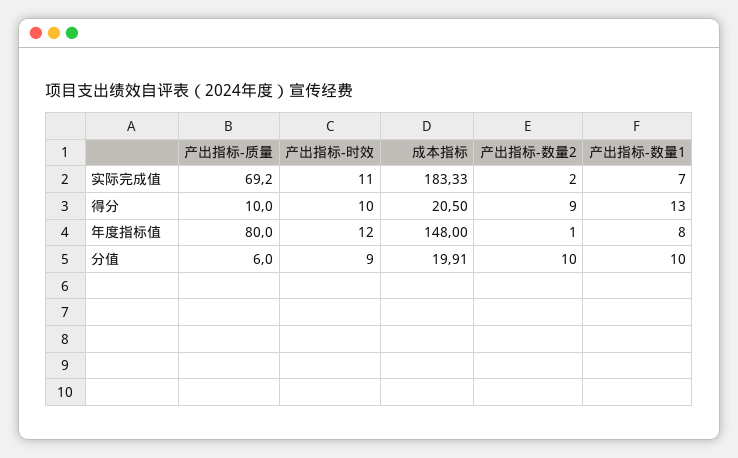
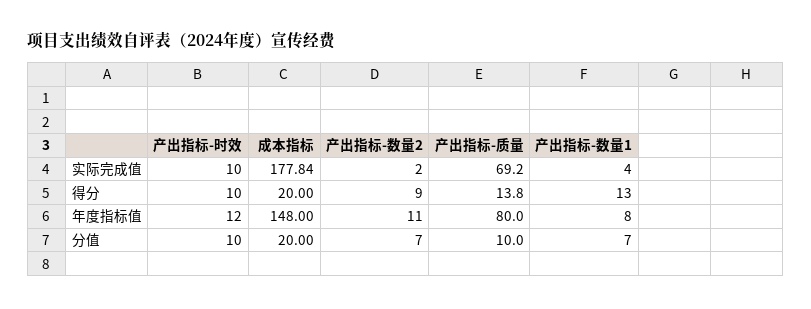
产出指标-时效, 实际完成值: 11 -> 10
成本指标, 实际完成值: 183.33 -> 177.84
产出指标-数量1, 实际完成值: 7 -> 4
产出指标-质量, 得分: 10 -> 13.8
成本指标, 得分: 20.5 -> 20
产出指标-数量2, 年度指标值: 1 -> 11
产出指标-质量, 分值: 6 -> 10
产出指标-时效, 分值: 9 -> 10
成本指标, 分值: 19.91 -> 20
产出指标-数量2, 分值: 10 -> 7
产出指标-数量1, 分值: 10 -> 7

